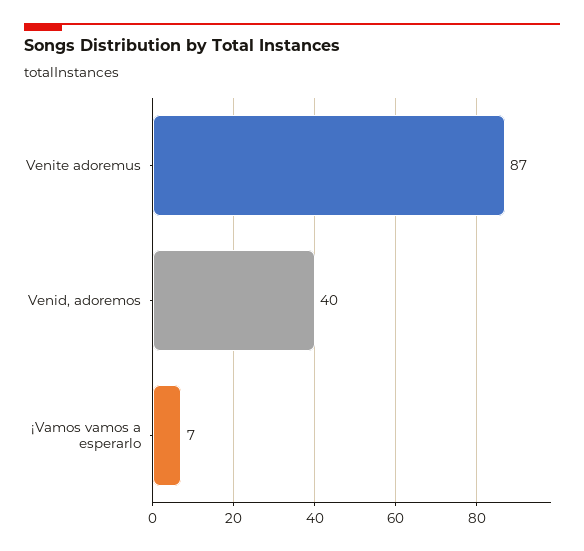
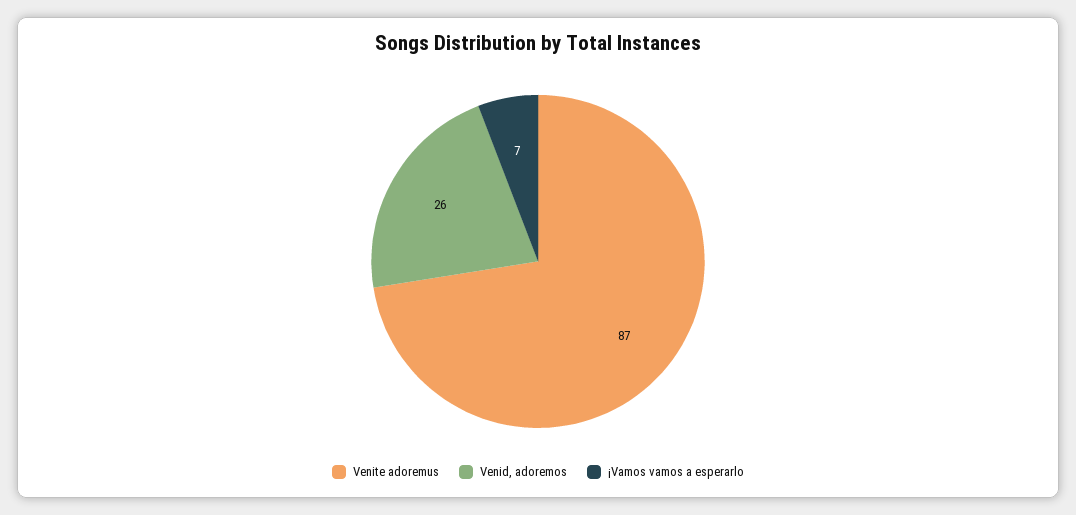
Venid, adoremos: 40 -> 26

